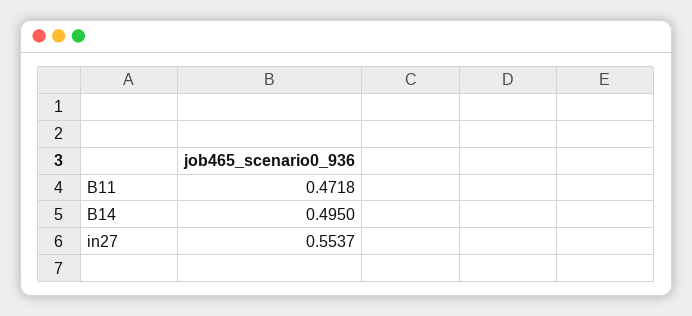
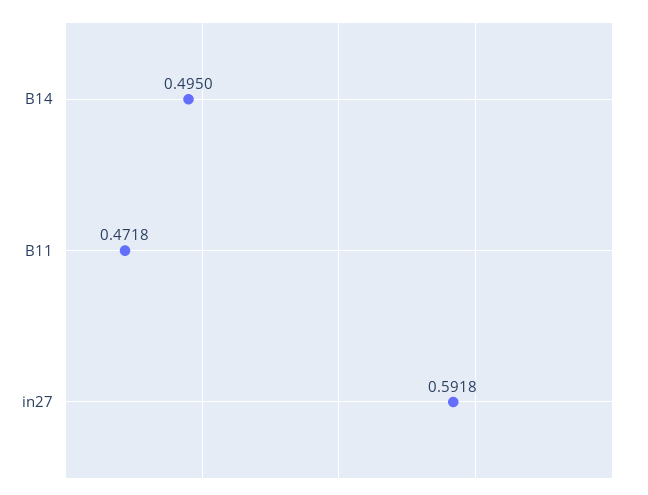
in27: 0.5537 -> 0.5918

